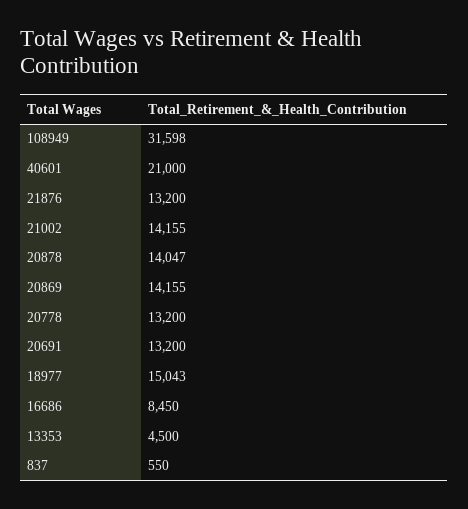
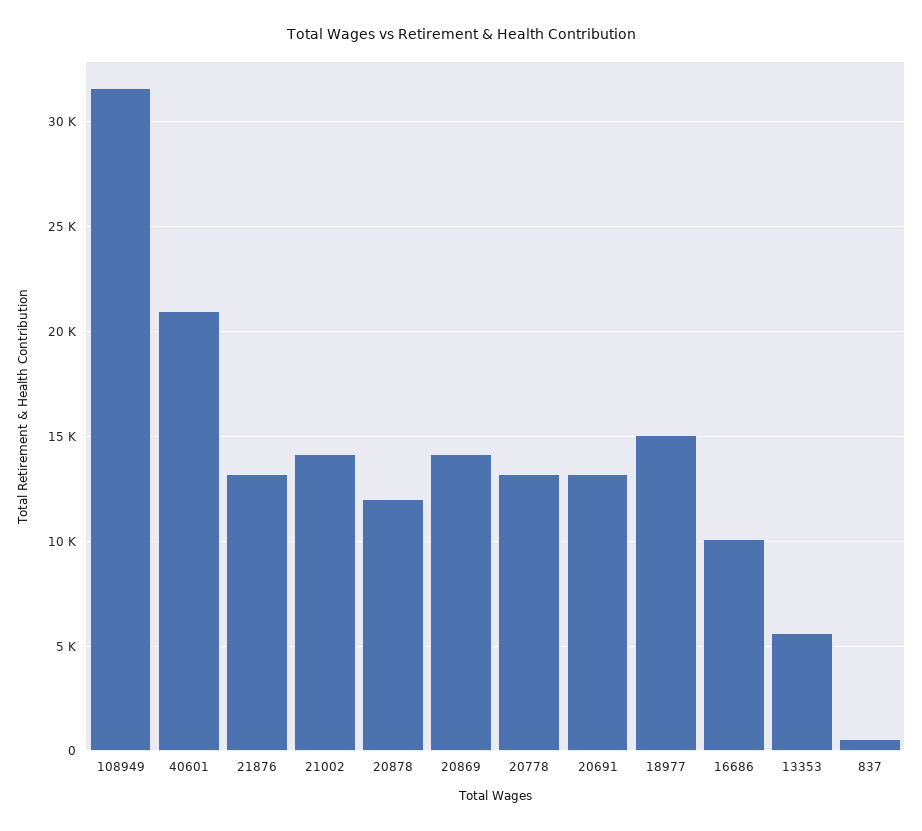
20878: 14047 -> 12000
16686: 8450 -> 10000
13353: 4500 -> 5500

